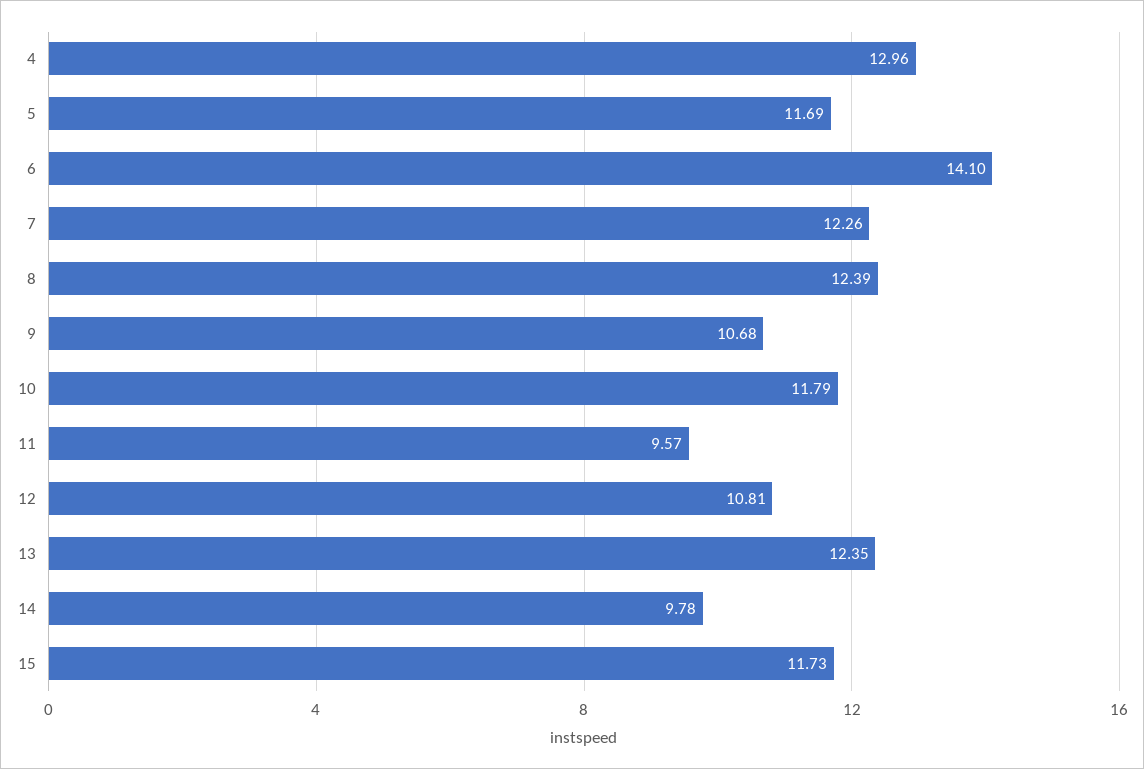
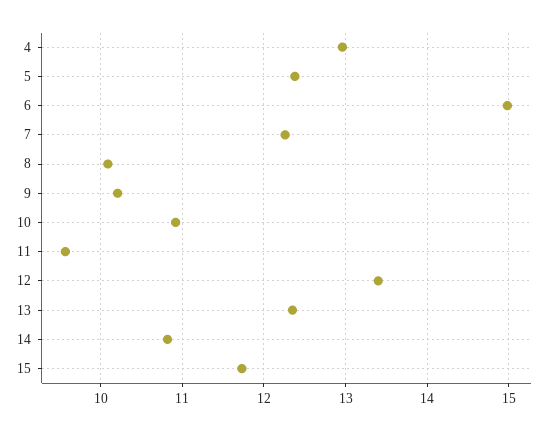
5: 11.69 -> 12.4
6: 14.1 -> 15
8: 12.39 -> 10.1
9: 10.68 -> 10.2
10: 11.79 -> 10.9
12: 10.81 -> 13.4
14: 9.78 -> 10.8

